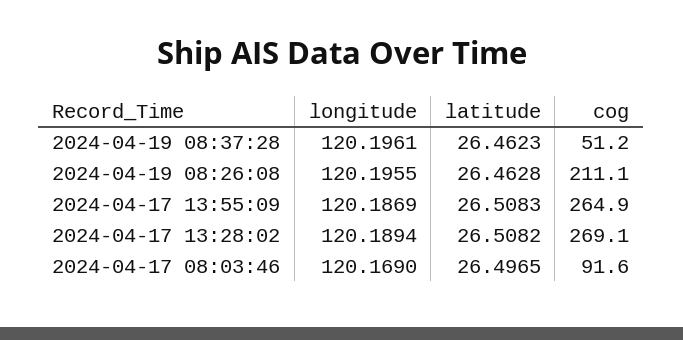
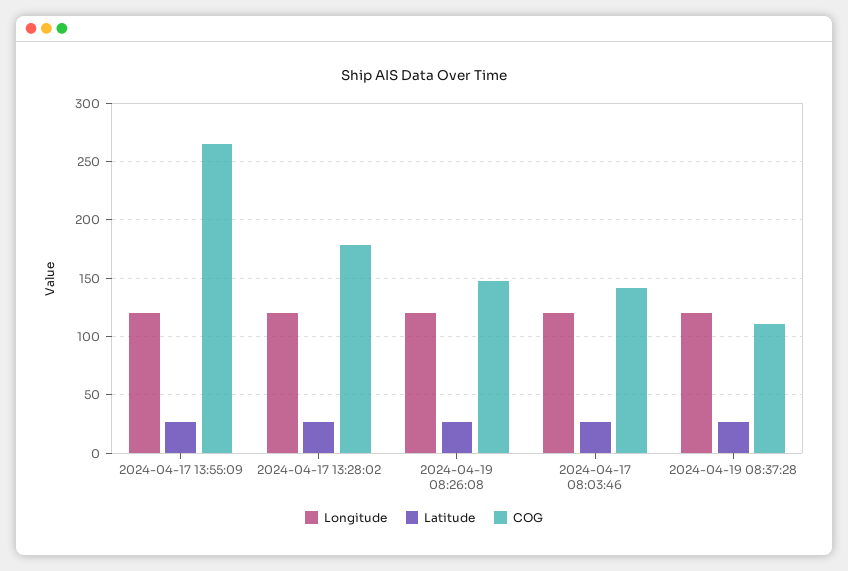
cog, 2024-04-19 08:37:28: 51.2 -> 110
cog, 2024-04-19 08:26:08: 211.1 -> 150
cog, 2024-04-17 13:28:02: 269.1 -> 180
cog, 2024-04-17 08:03:46: 91.6 -> 140

